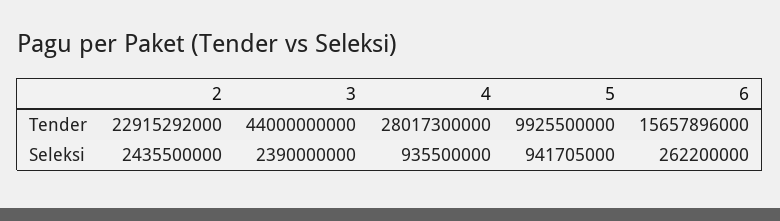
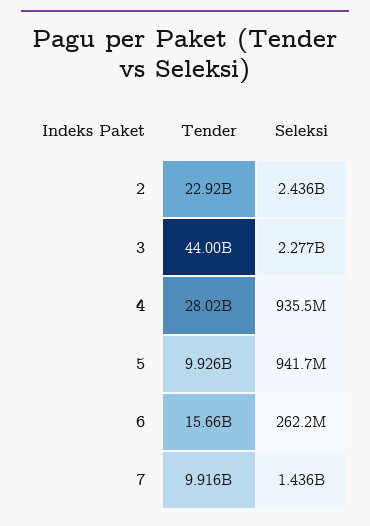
3, Seleksi: 2390000000 -> 2277000000
7, Tender: none -> 9916000000
7, Seleksi: none -> 1436000000

